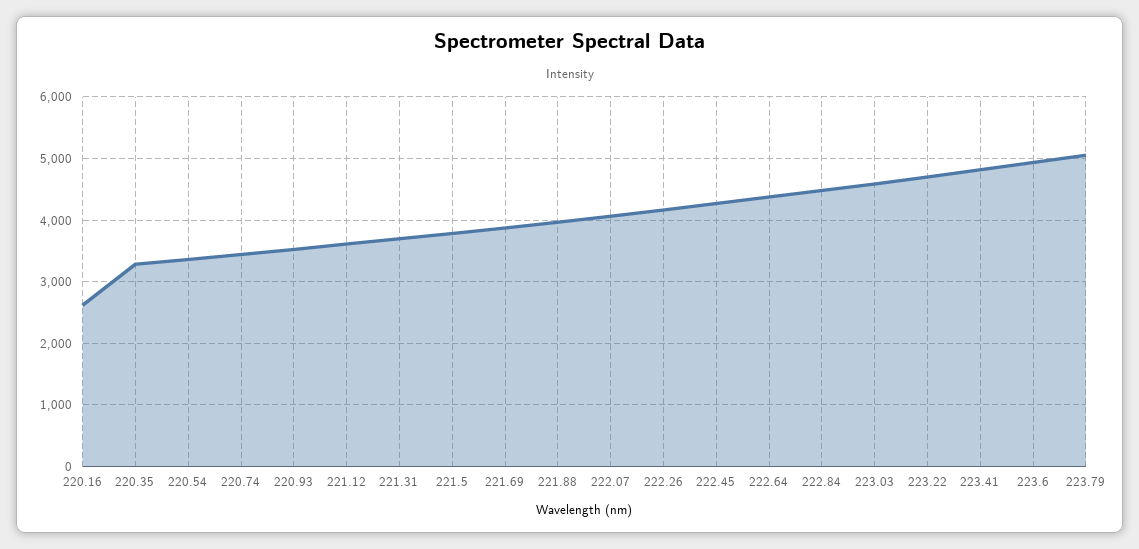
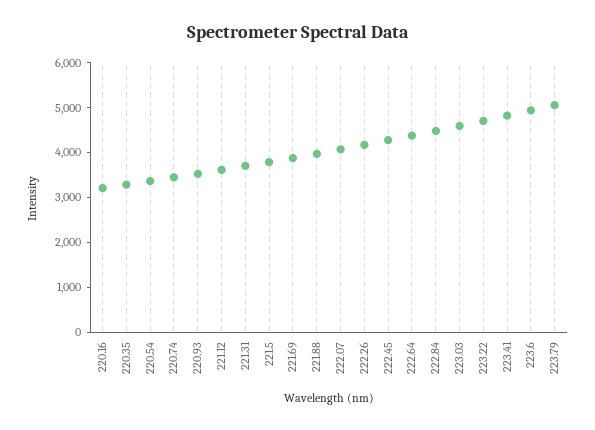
220.16: 2600 -> 3200

